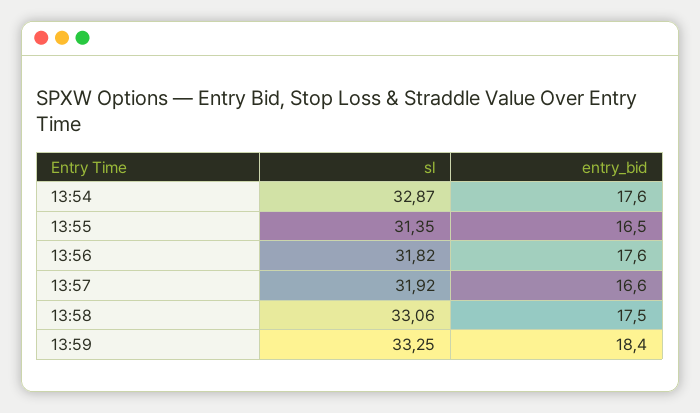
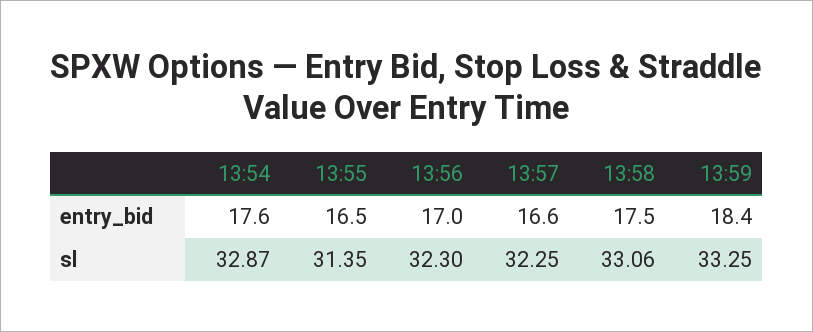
sl, 13:56: 31.82 -> 32.3
entry_bid, 13:56: 17.6 -> 17
sl, 13:57: 31.92 -> 32.25

